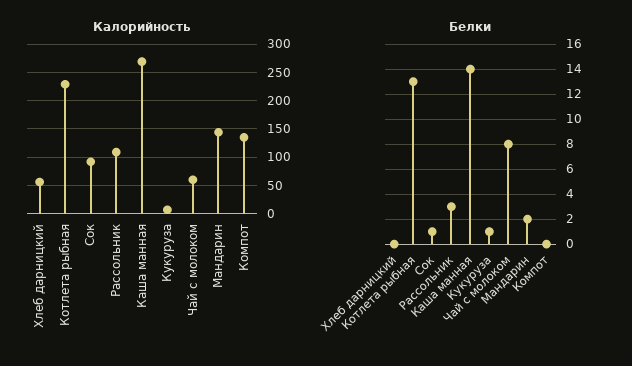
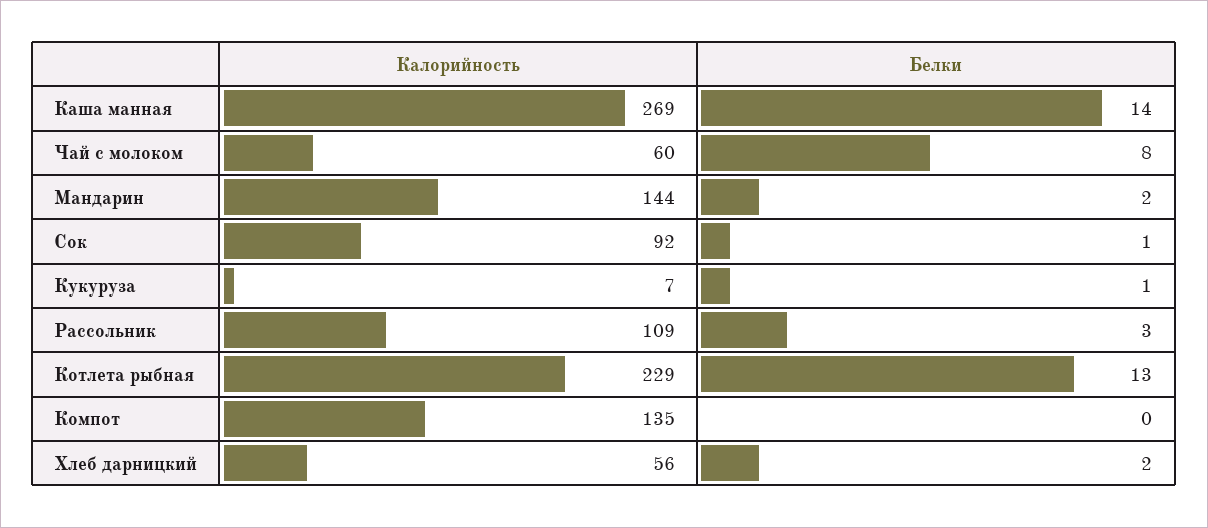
Белки, Хлеб дарницкий: 0 -> 2

